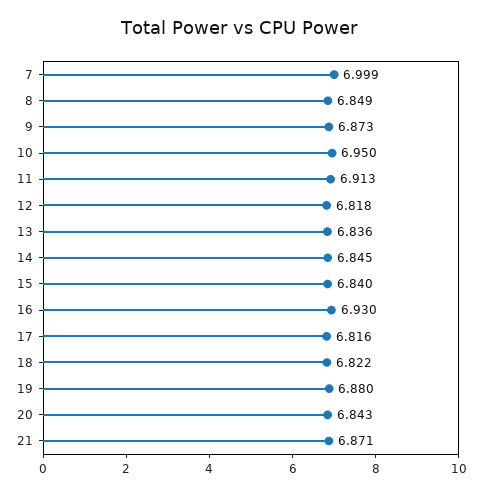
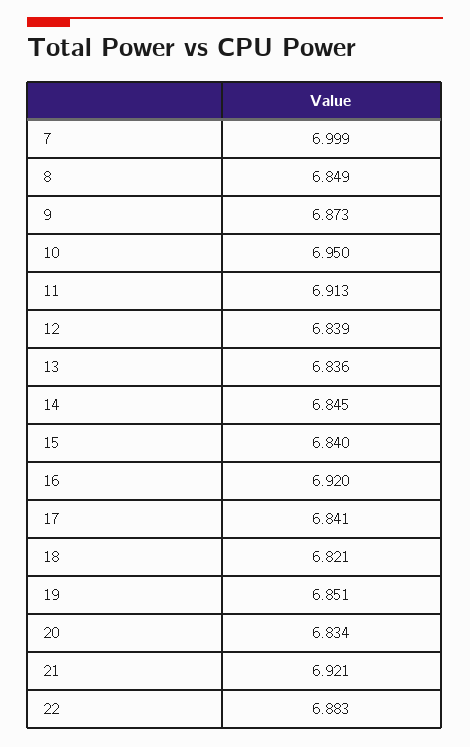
12: 6.818 -> 6.839
16: 6.93 -> 6.92
17: 6.816 -> 6.841
18: 6.822 -> 6.821
19: 6.88 -> 6.851
20: 6.843 -> 6.834
21: 6.871 -> 6.921
22: none -> 6.883

